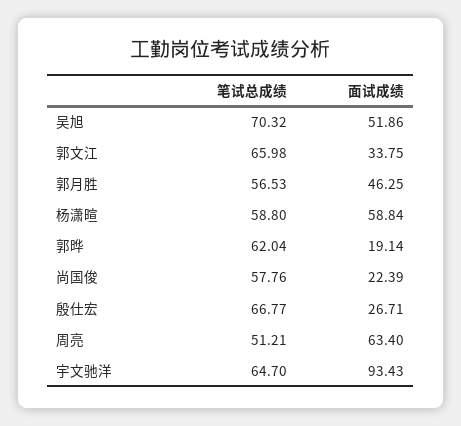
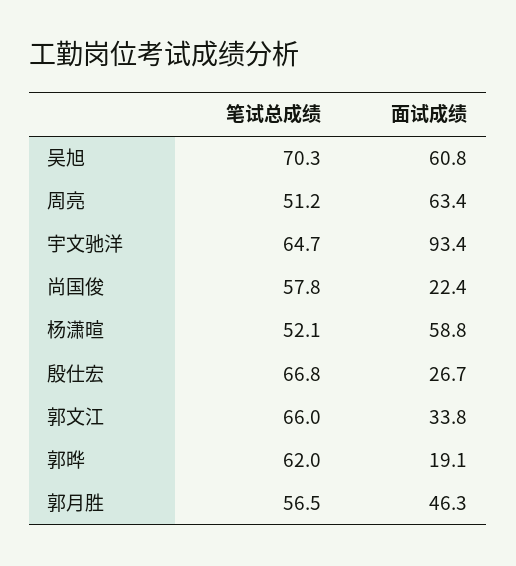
面试成绩, 吴旭: 51.86 -> 60.8
笔试总成绩, 杨潇暄: 58.8 -> 52.1

